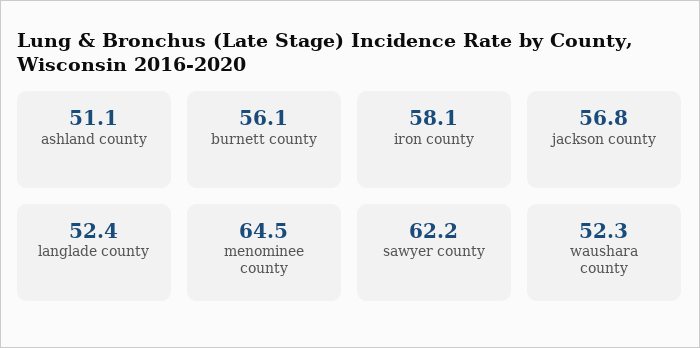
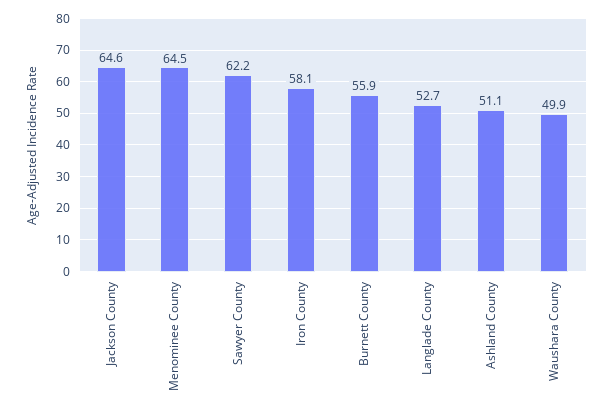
burnett county: 56.1 -> 55.9
jackson county: 56.8 -> 64.6
langlade county: 52.4 -> 52.7
waushara county: 52.3 -> 49.9

